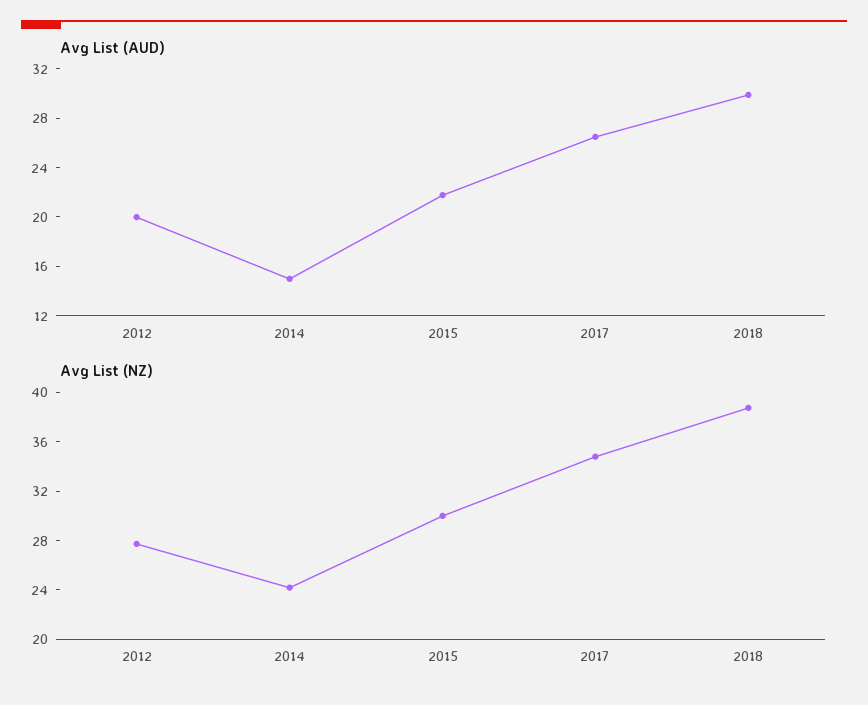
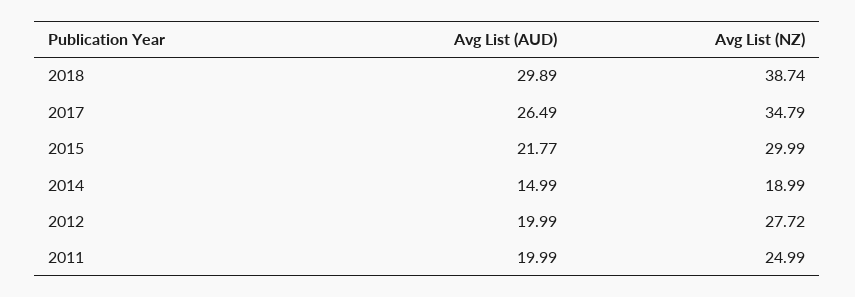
Avg List (NZ), 2014: 24 -> 18.99
Avg List (AUD), 2011: none -> 19.99
Avg List (NZ), 2011: none -> 24.99

